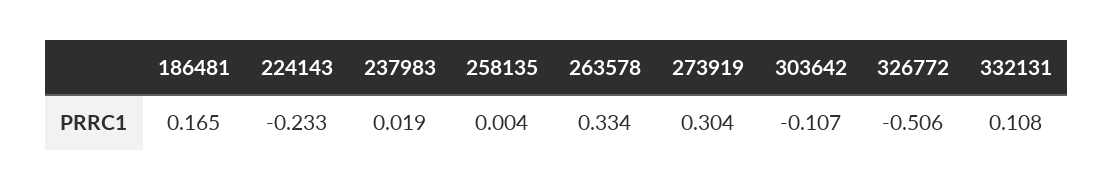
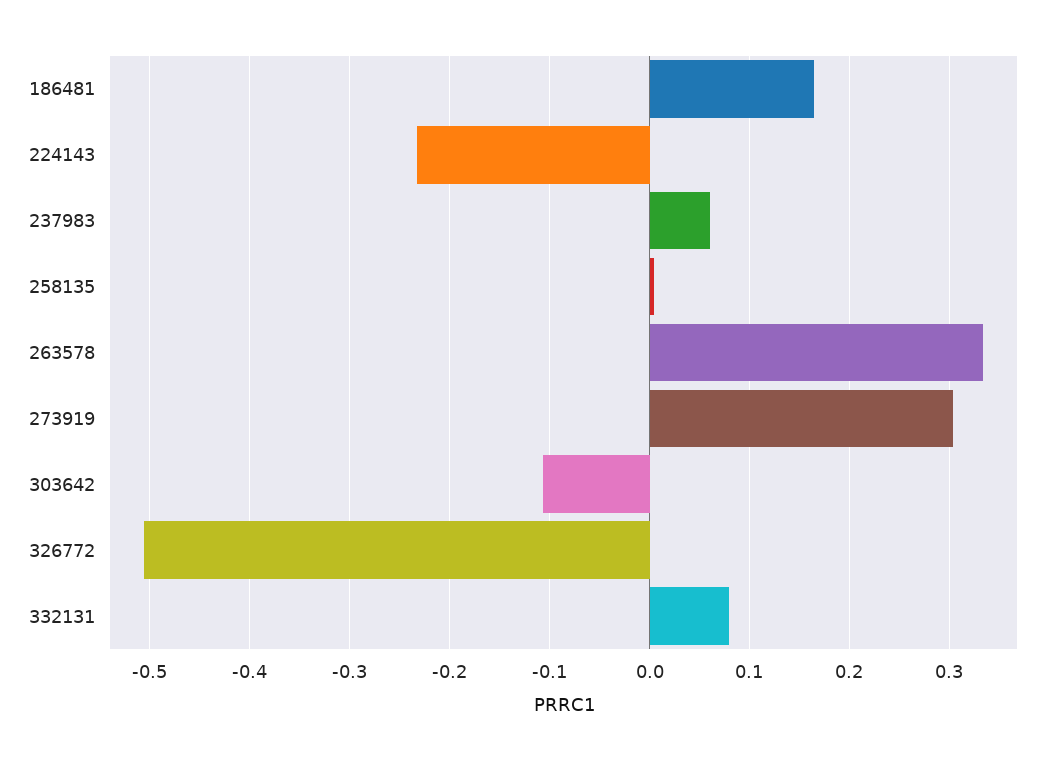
237983: 0.019 -> 0.06
332131: 0.108 -> 0.08

